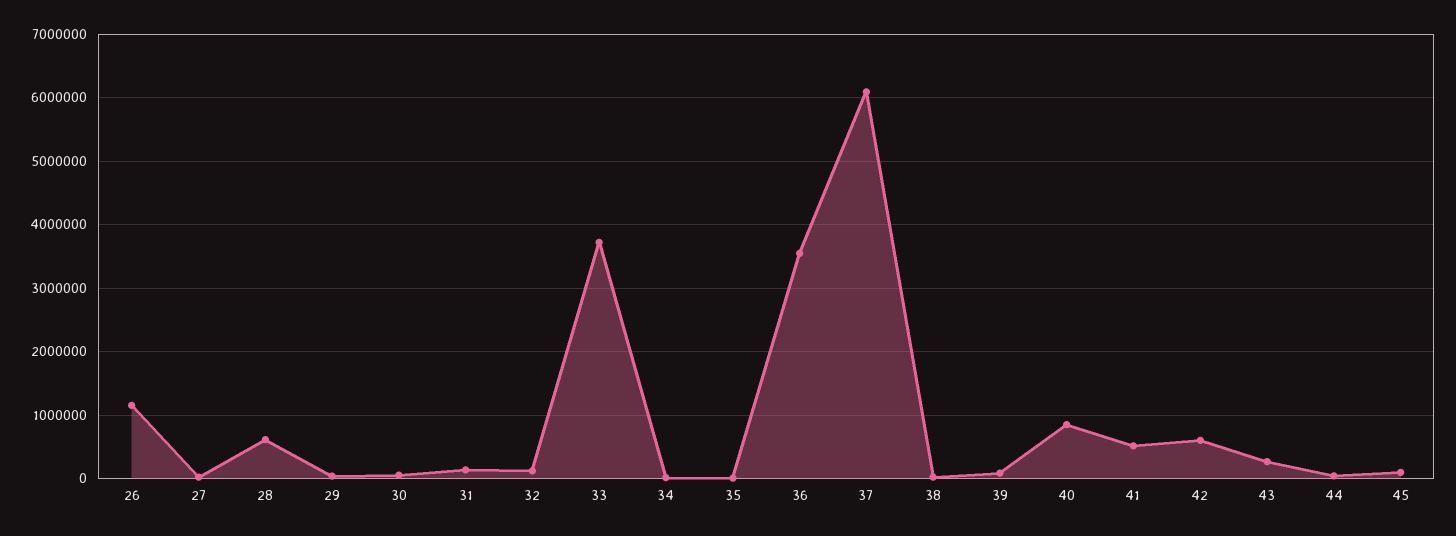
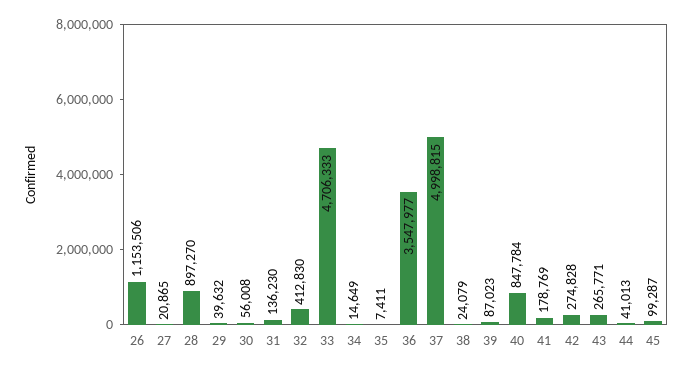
28: 600000 -> 897270
32: 100000 -> 412830
33: 3700000 -> 4706333
37: 6100000 -> 4998815
41: 500000 -> 178769
42: 600000 -> 274828

